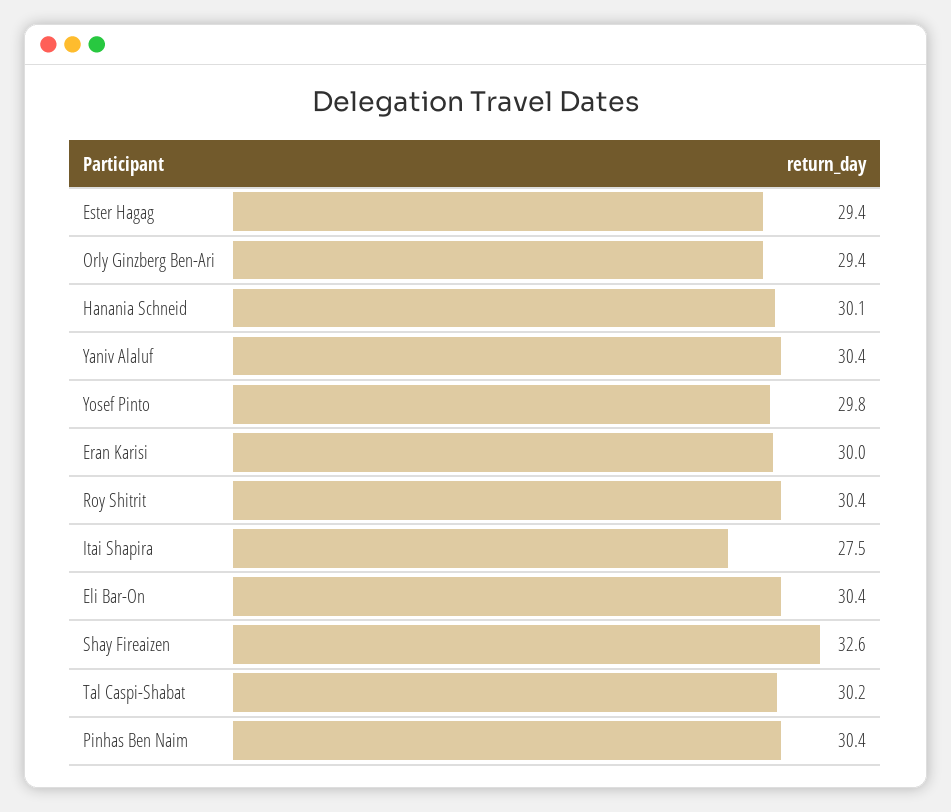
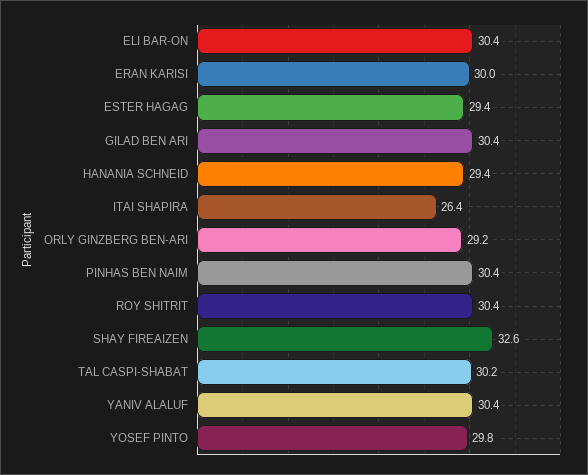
Orly Ginzberg Ben-Ari: 29.4 -> 29.2
Hanania Schneid: 30.1 -> 29.4
Itai Shapira: 27.5 -> 26.4
GILAD BEN ARI: none -> 30.4

